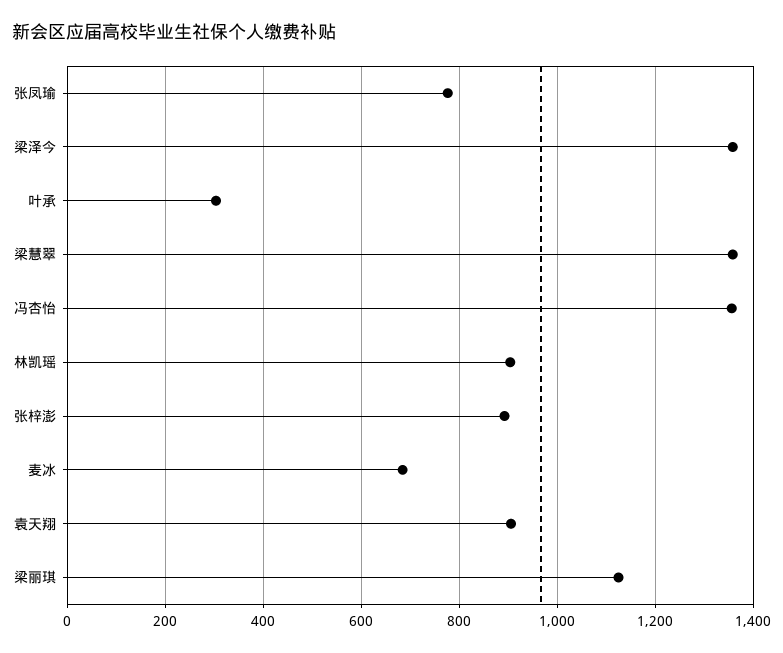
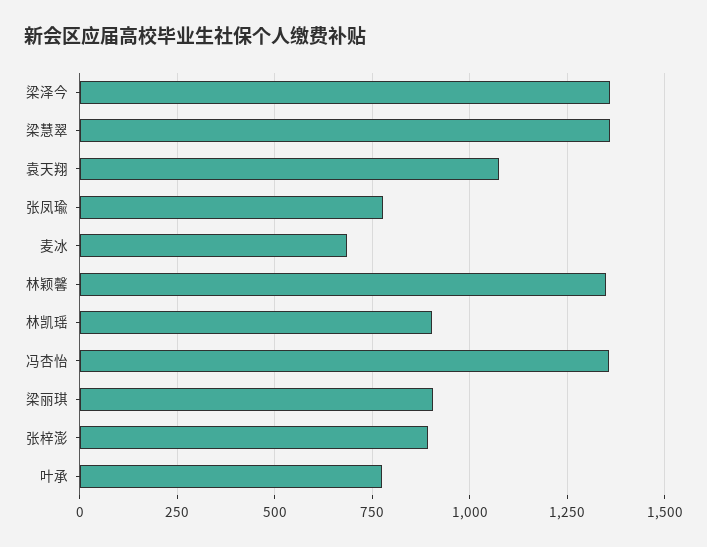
叶承: 300 -> 775
袁天翔: 900 -> 1075
梁丽琪: 1120 -> 900
林颖馨: none -> 1350

